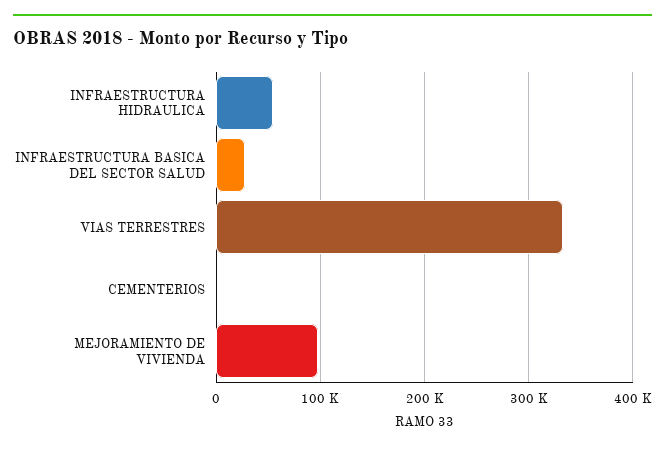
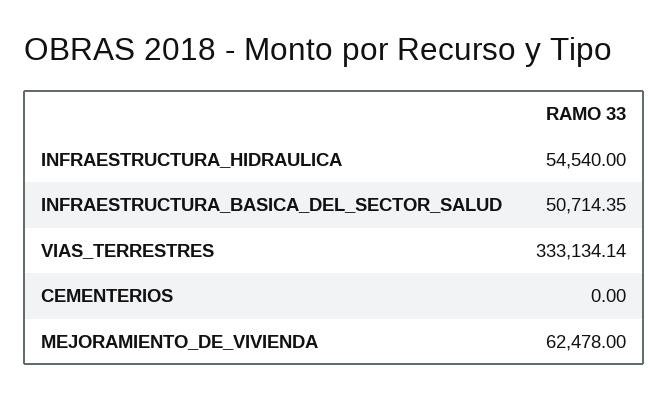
INFRAESTRUCTURA BASICA DEL SECTOR SALUD: 30000 -> 50714.35
MEJORAMIENTO DE VIVIENDA: 100000 -> 62478

